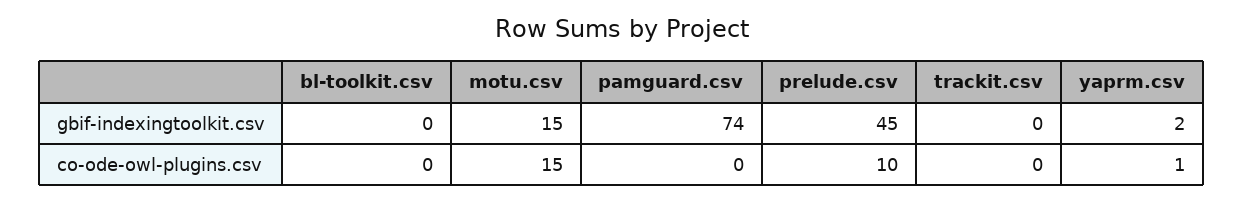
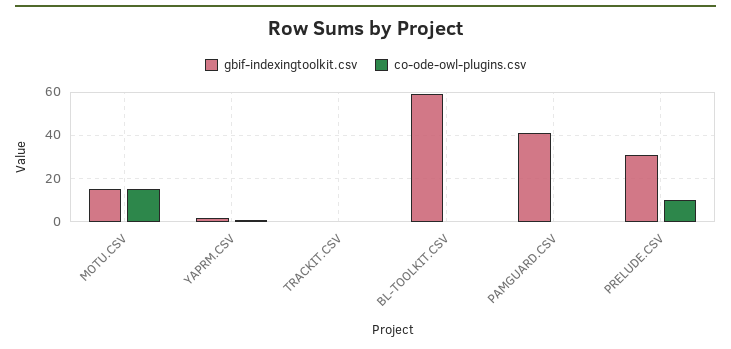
gbif-indexingtoolkit.csv, bl-toolkit.csv: 0 -> 60
gbif-indexingtoolkit.csv, pamguard.csv: 74 -> 40
gbif-indexingtoolkit.csv, prelude.csv: 45 -> 30

